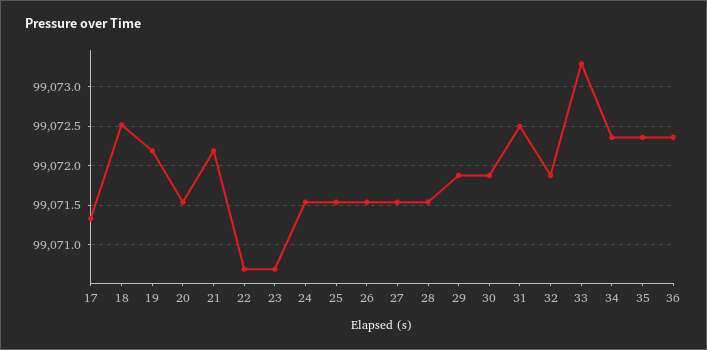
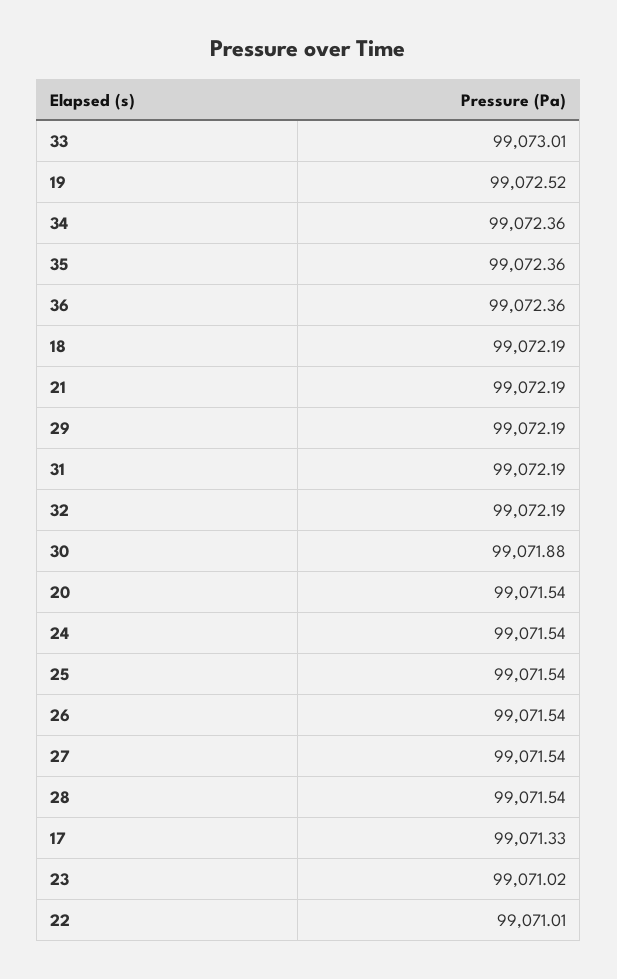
18: 99072.5 -> 99072.19
19: 99072.2 -> 99072.52
22: 99070.7 -> 99071.01
23: 99070.7 -> 99071.02
29: 99071.9 -> 99072.19
31: 99072.5 -> 99072.19
32: 99071.9 -> 99072.19
33: 99073.3 -> 99073.01

